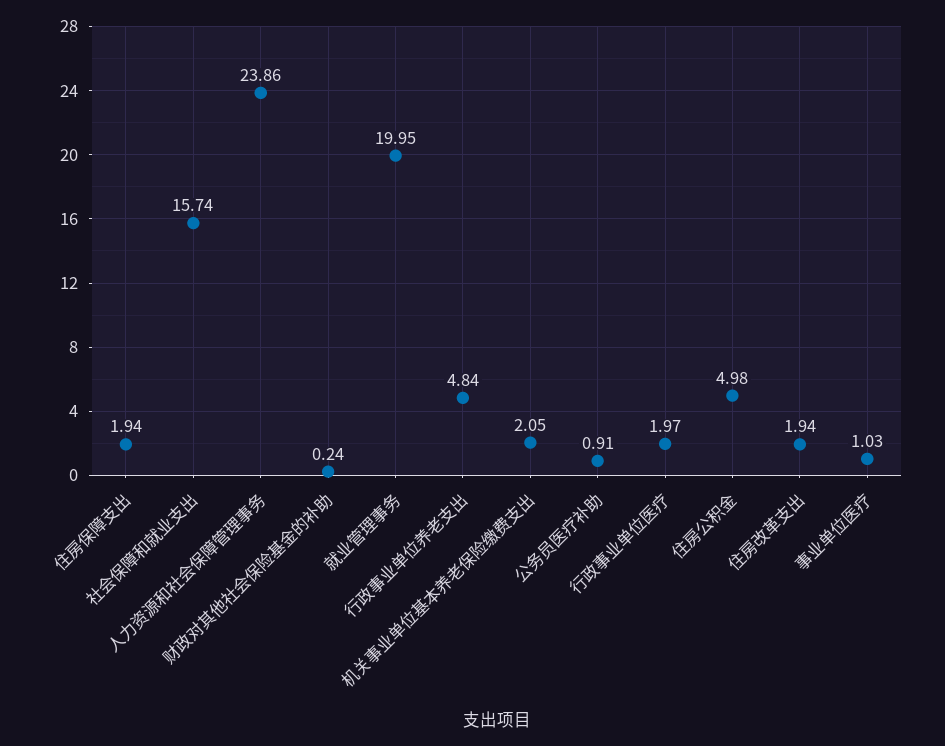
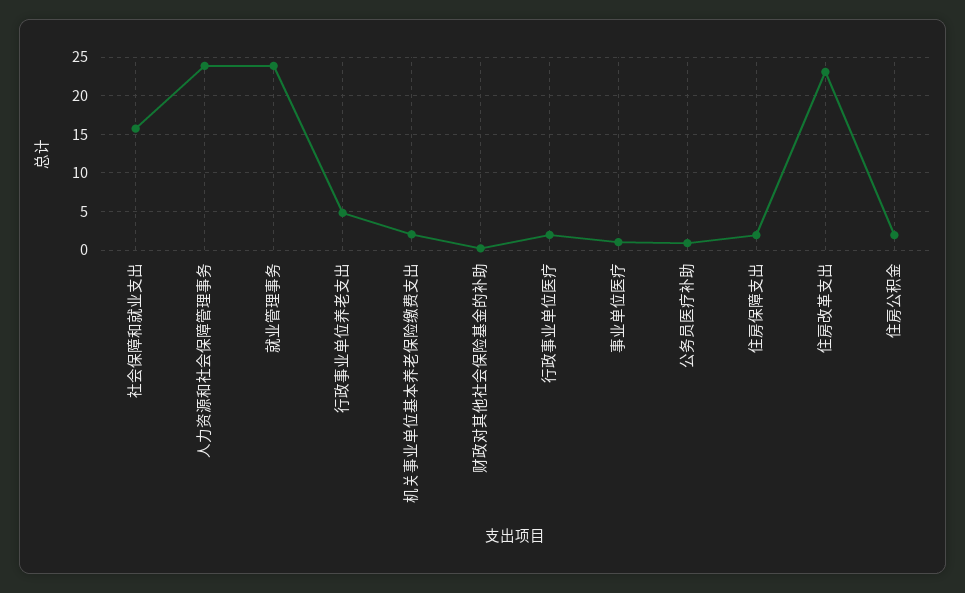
就业管理事务: 19.95 -> 24
住房公积金: 4.98 -> 2
住房改革支出: 1.94 -> 23

